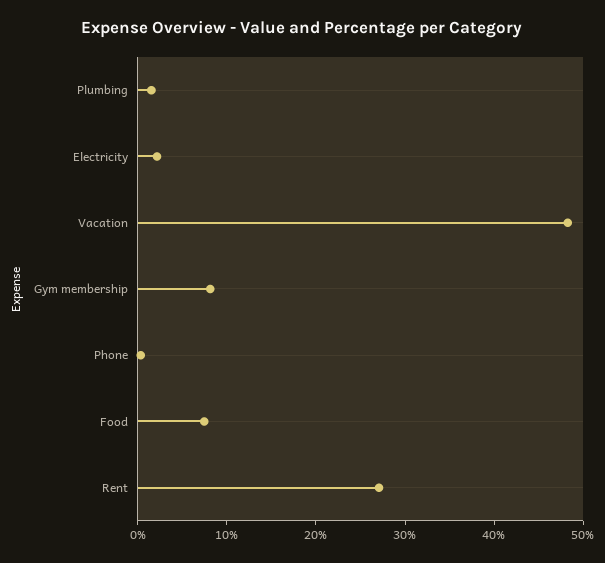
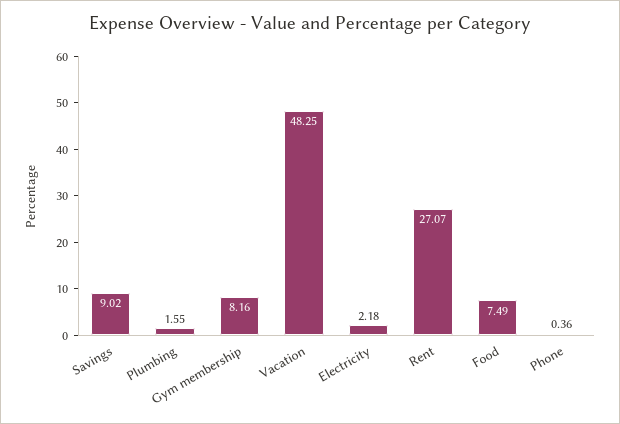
Savings: none -> 9.02

